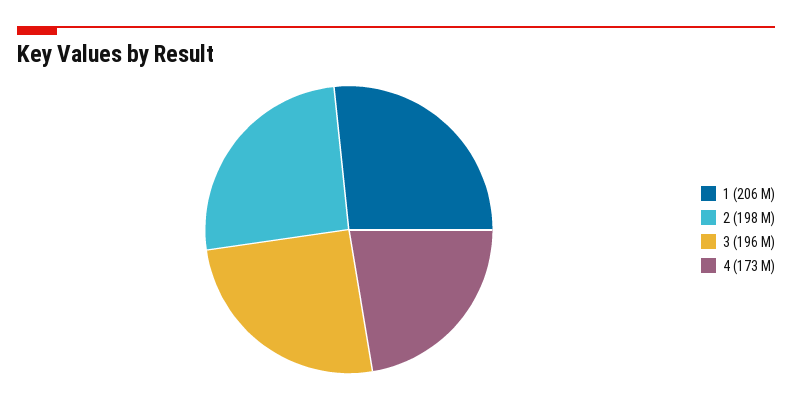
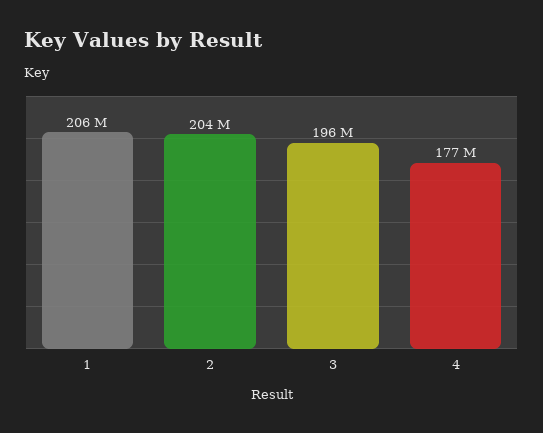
2: 198000000 -> 204000000
4: 173000000 -> 177000000

